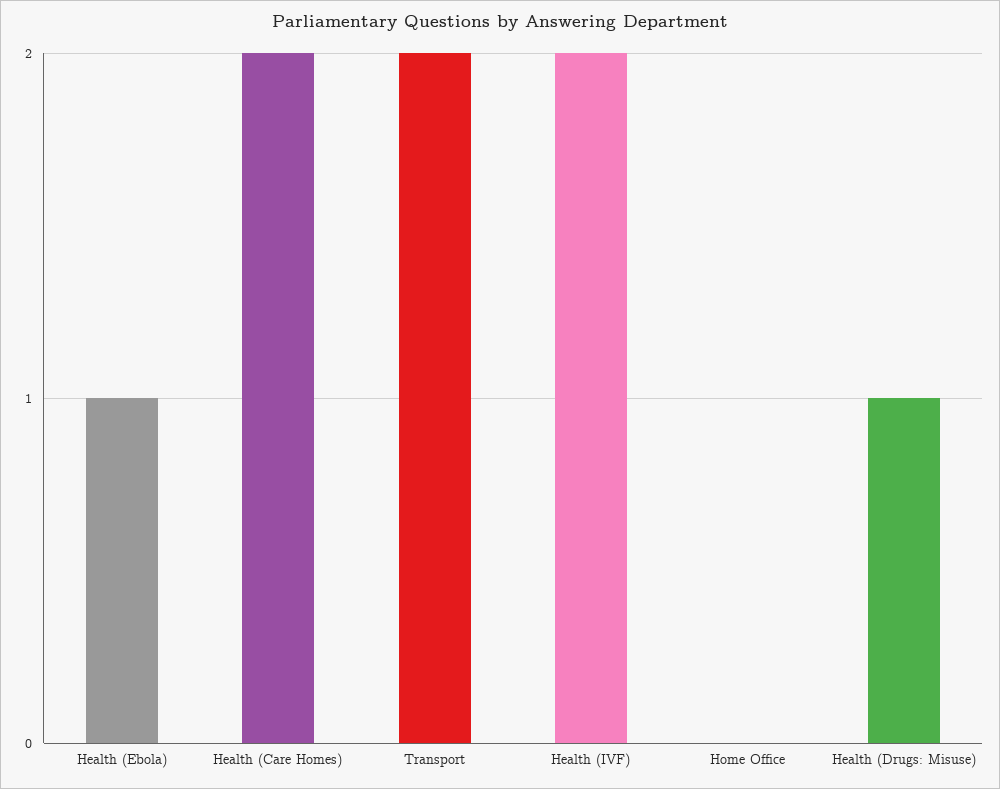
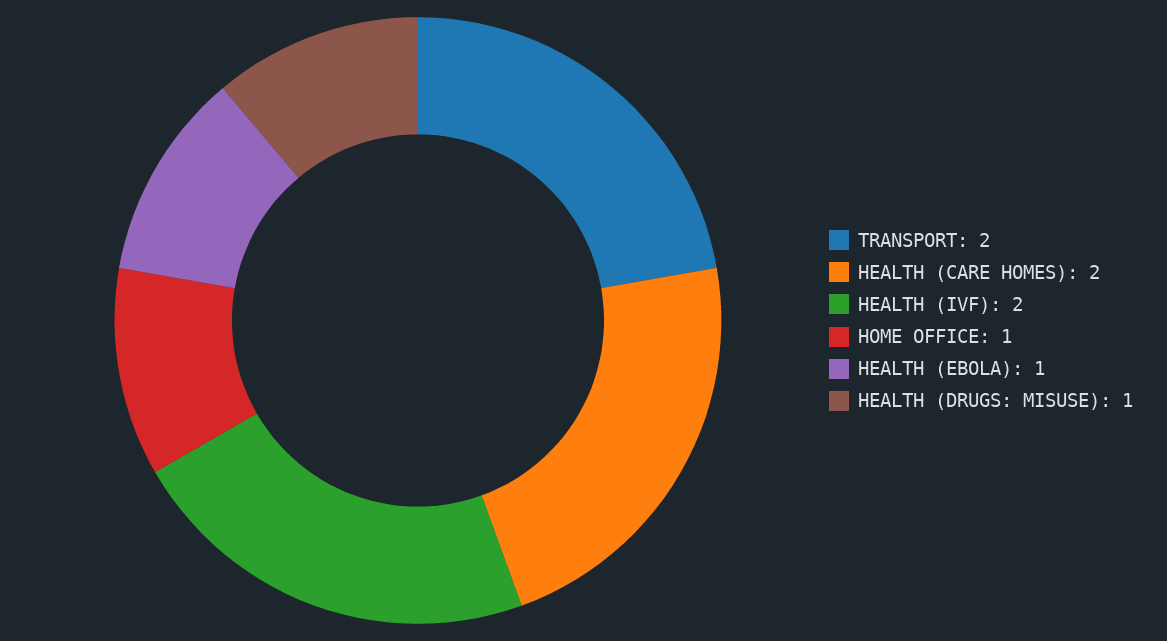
Home Office: 0 -> 1

